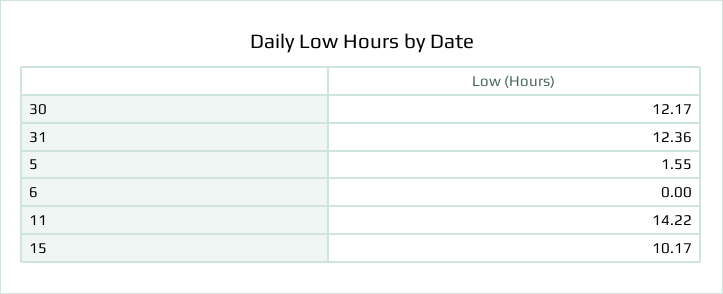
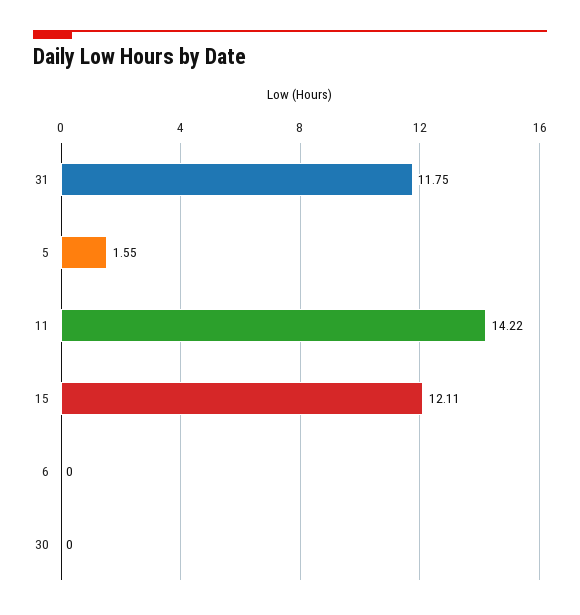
30: 12.17 -> 0
31: 12.36 -> 11.75
15: 10.17 -> 12.11

